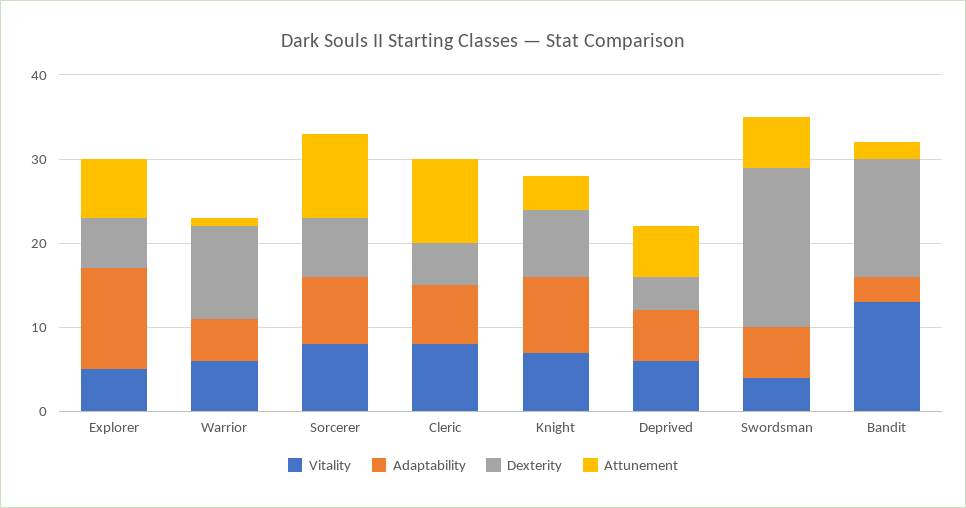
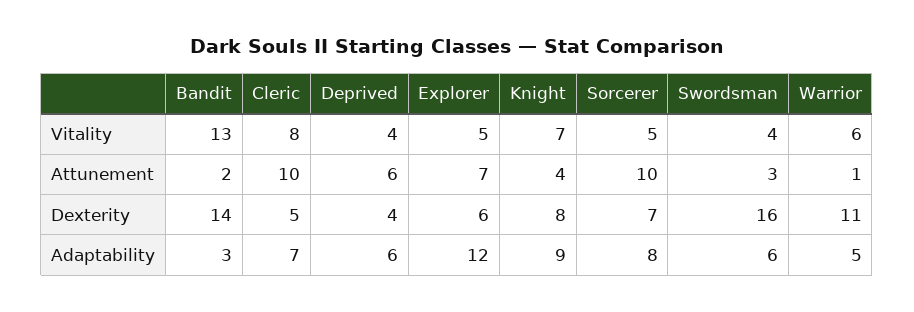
Vitality, Sorcerer: 8 -> 5
Vitality, Deprived: 6 -> 4
Dexterity, Swordsman: 19 -> 16
Attunement, Swordsman: 6 -> 3

